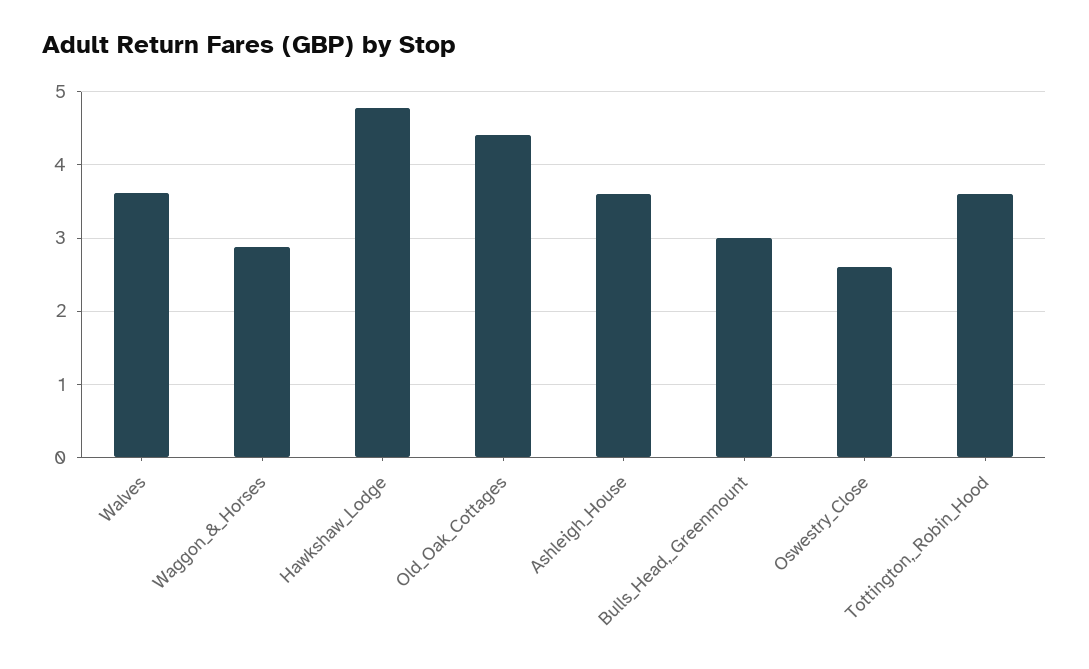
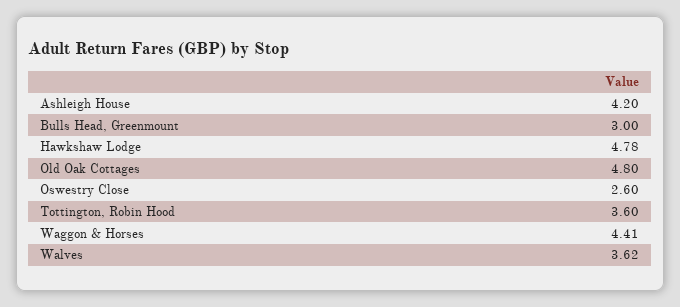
Waggon_&_Horses: 2.9 -> 4.41
Old_Oak_Cottages: 4.4 -> 4.8
Ashleigh_House: 3.6 -> 4.2

